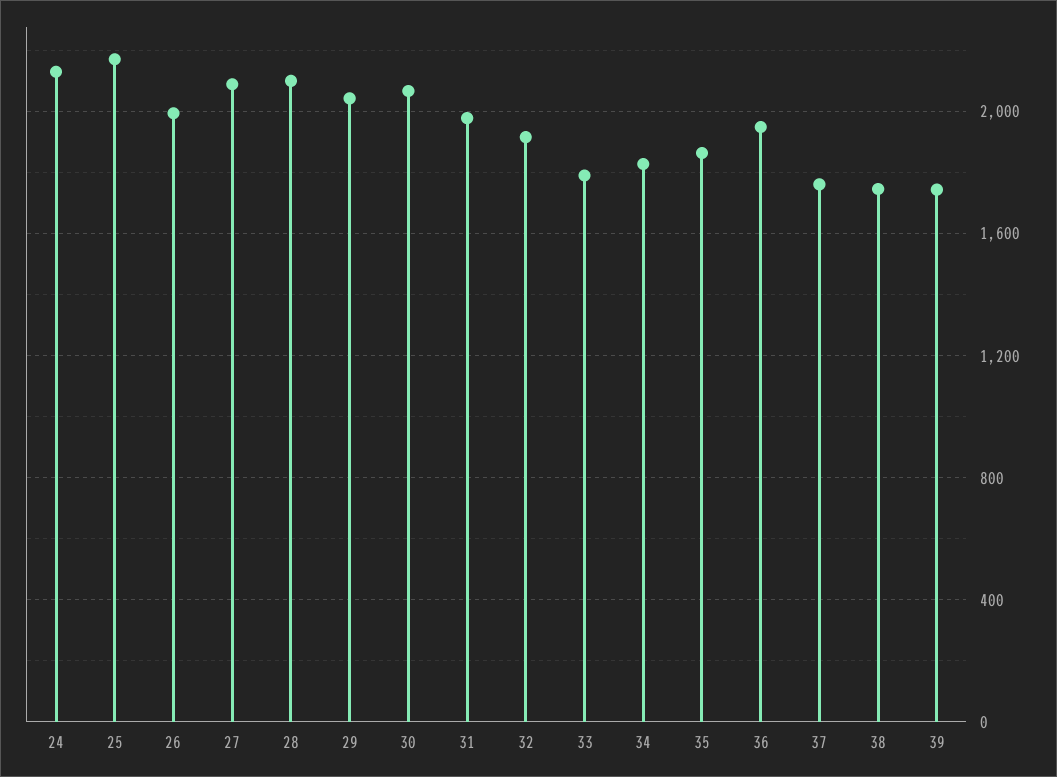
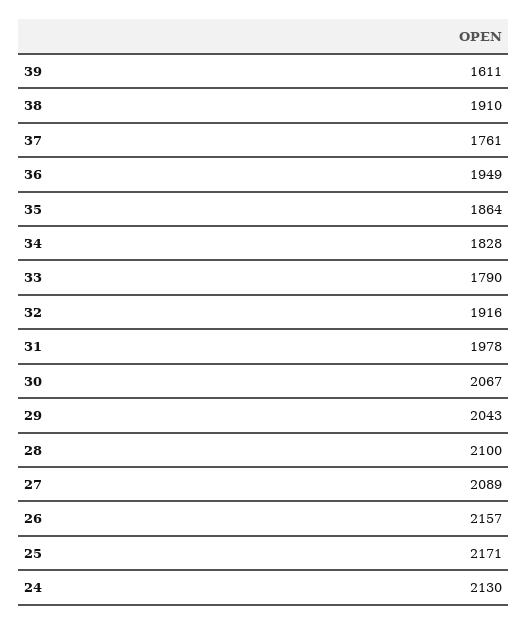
26: 2000 -> 2157
38: 1750 -> 1910
39: 1750 -> 1611

